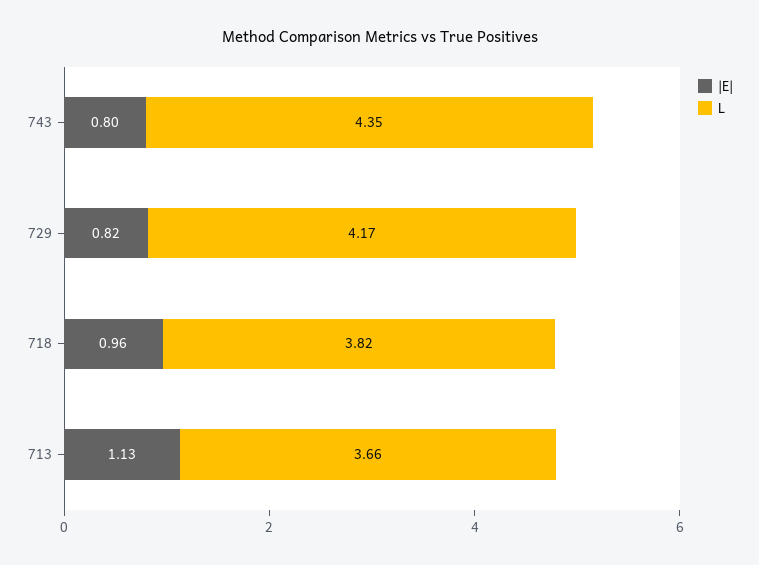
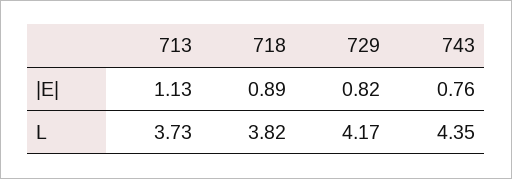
|E|, 743: 0.8 -> 0.76
|E|, 718: 0.96 -> 0.89
L, 713: 3.66 -> 3.73

